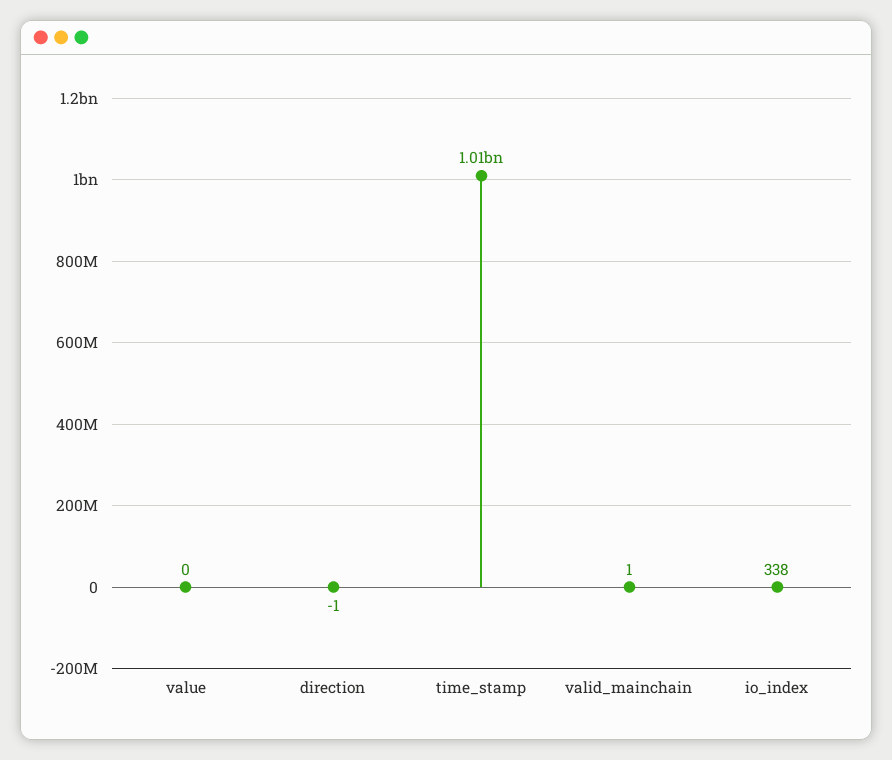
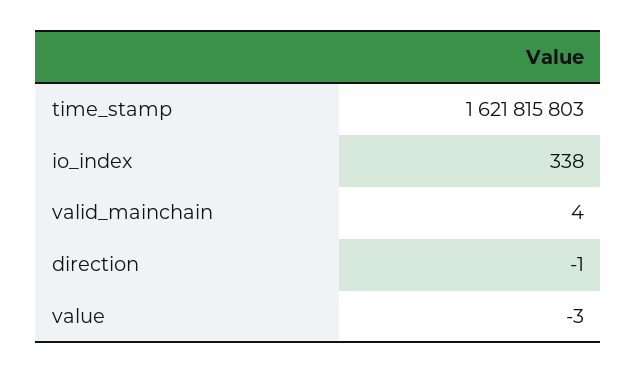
value: 0 -> -3
time_stamp: 1010000000 -> 1621815803
valid_mainchain: 1 -> 4

